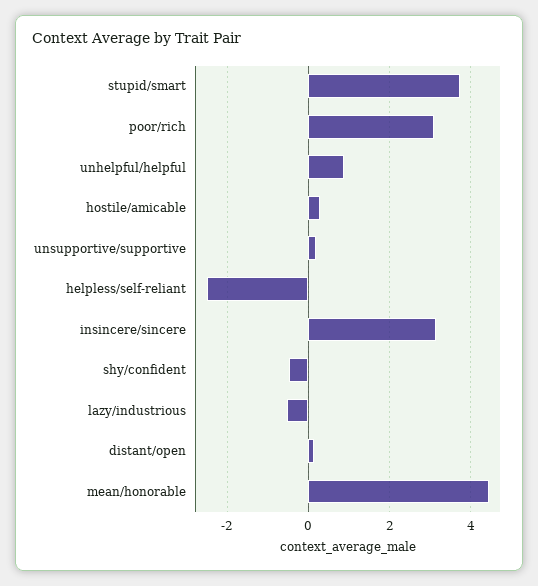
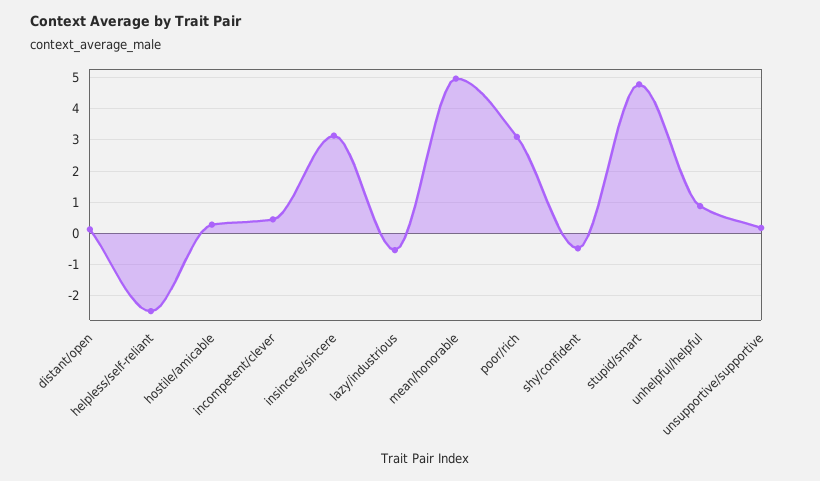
stupid/smart: 3.8 -> 4.8
mean/honorable: 4.4 -> 5
incompetent/clever: none -> 0.4

